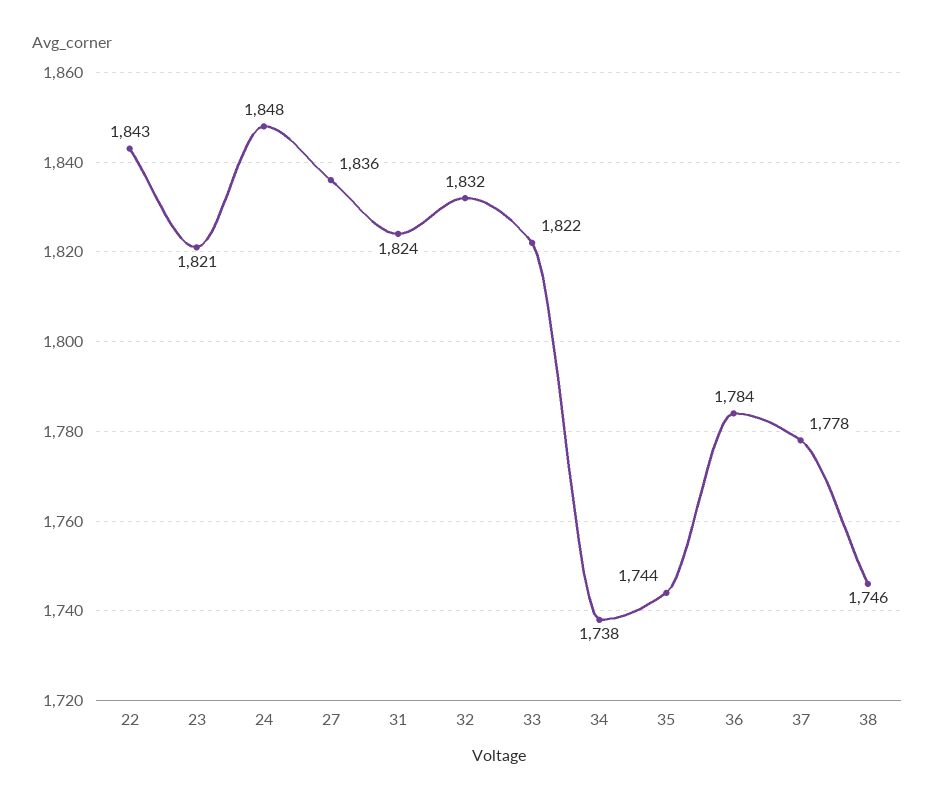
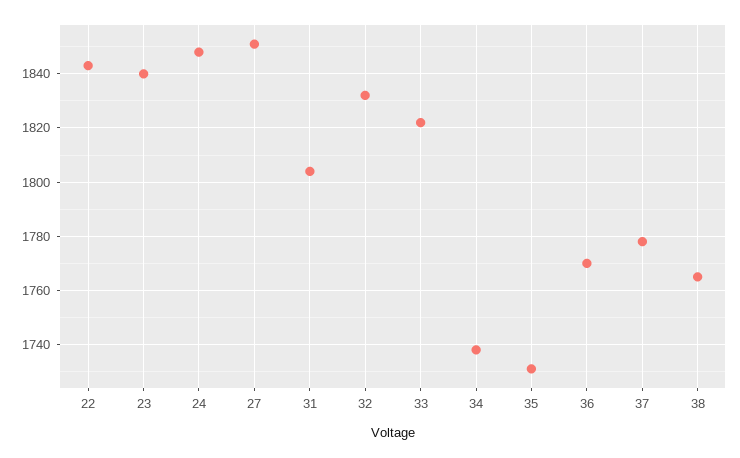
23: 1821 -> 1840
27: 1836 -> 1850
31: 1824 -> 1805
35: 1744 -> 1730
36: 1784 -> 1770
38: 1746 -> 1765

